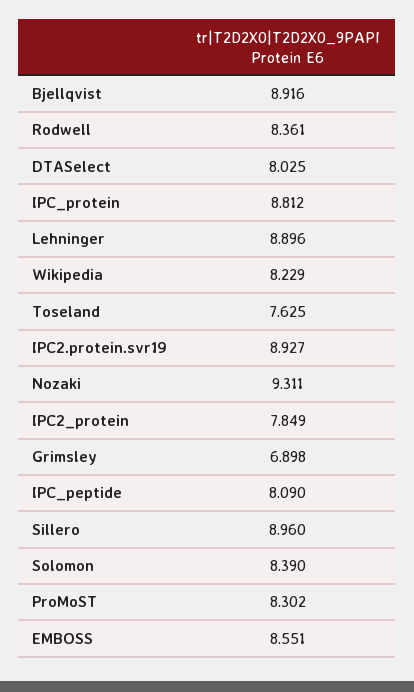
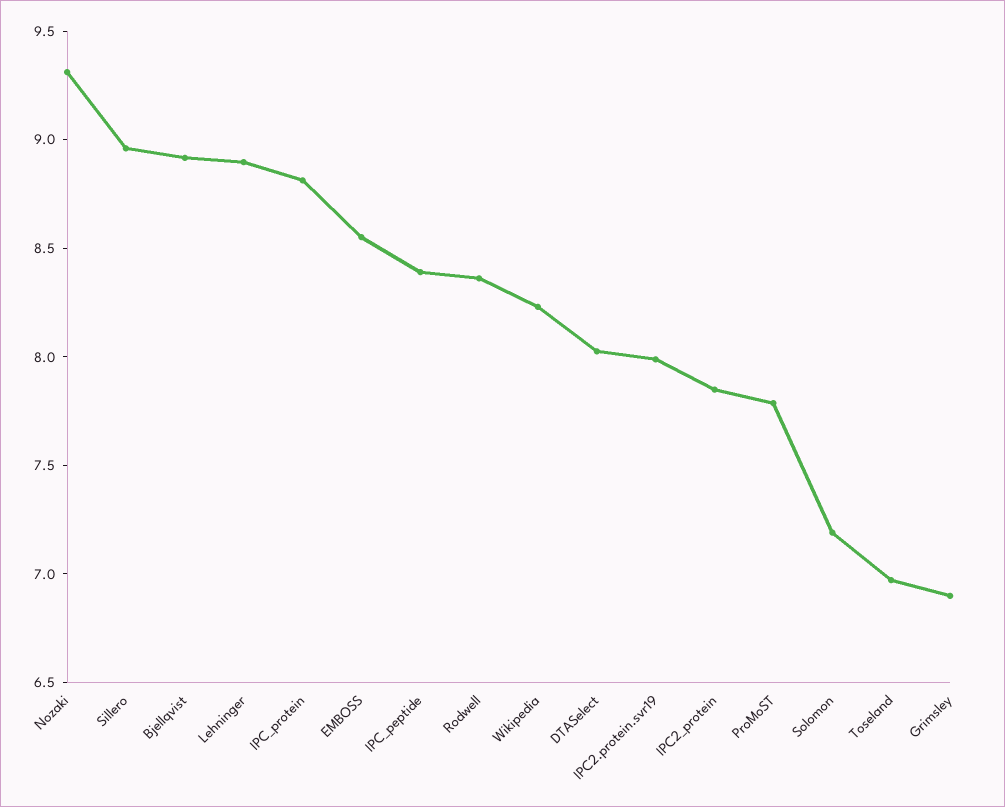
Toseland: 7.625 -> 7
IPC2.protein.svr19: 8.927 -> 8
IPC_peptide: 8.09 -> 8.4
Solomon: 8.39 -> 7.2
ProMoST: 8.302 -> 7.8

